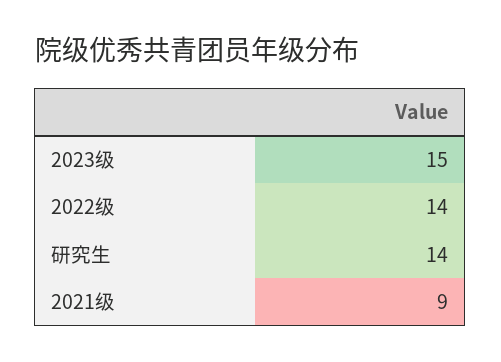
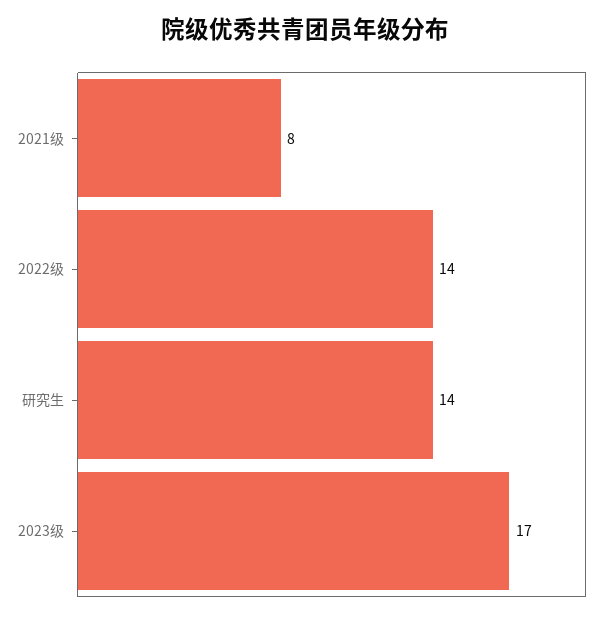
2023级: 15 -> 17
2021级: 9 -> 8

